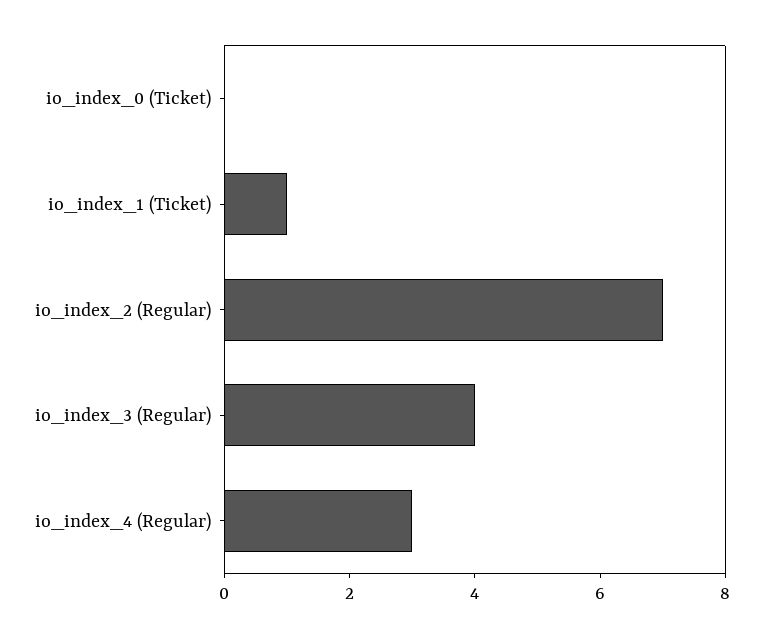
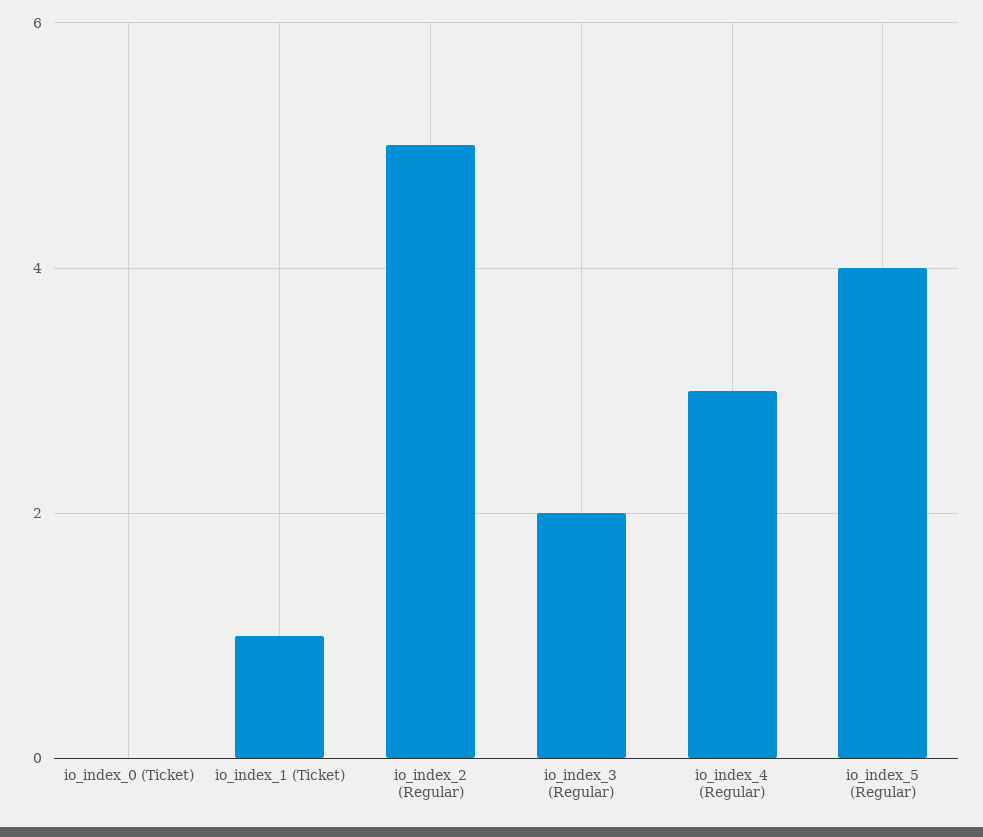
io_index_2 (Regular): 7 -> 5
io_index_3 (Regular): 4 -> 2
io_index_5 (Regular): none -> 4

